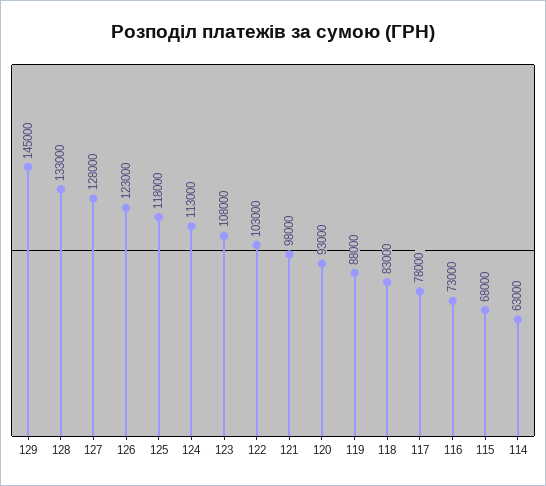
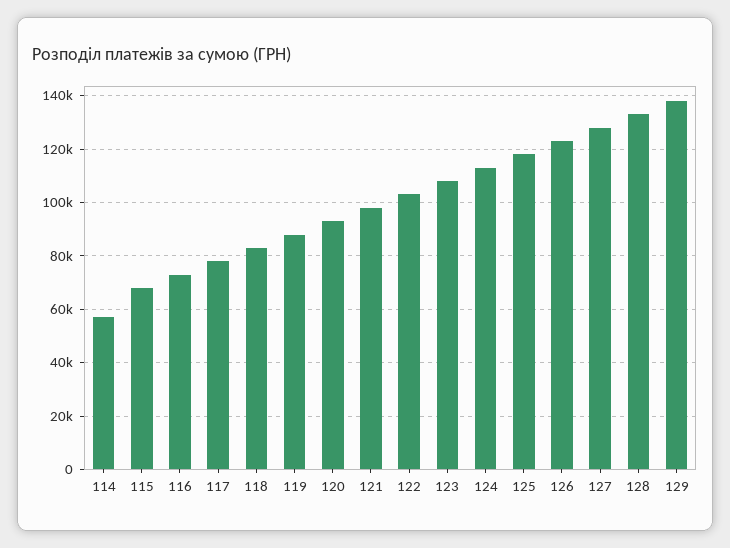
129: 145000 -> 137500
114: 63000 -> 57500

